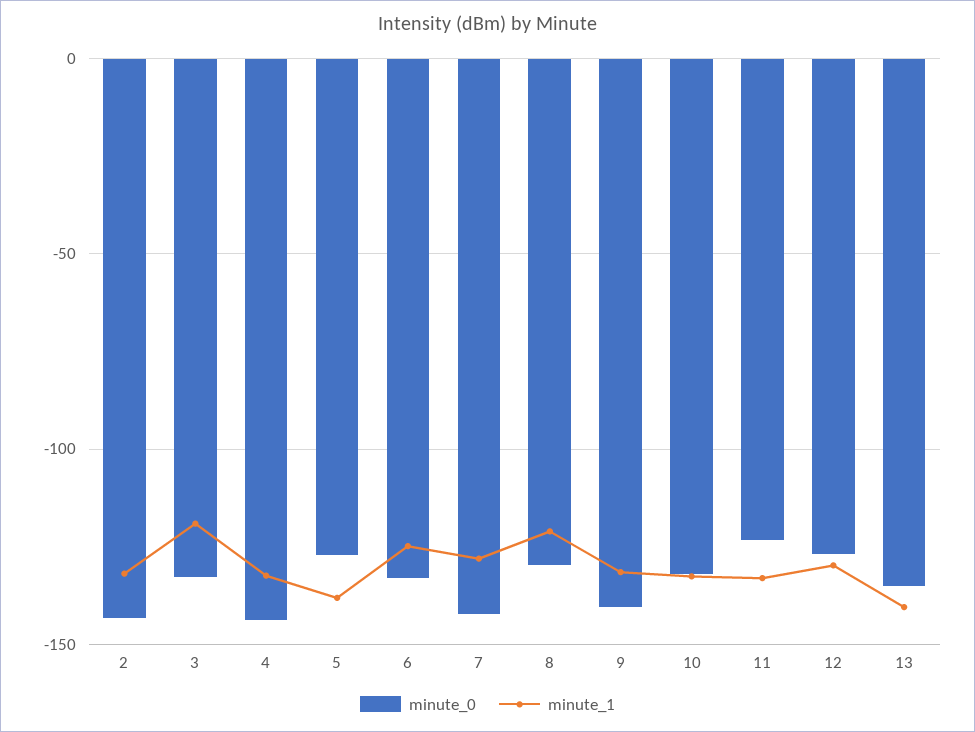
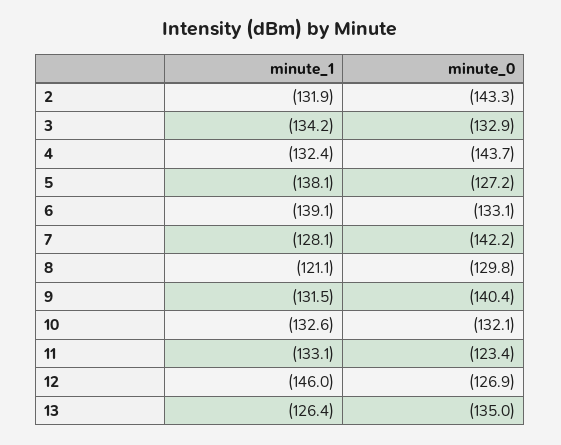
minute_1, 3: -120 -> -134.2
minute_1, 6: -125 -> -139.1
minute_1, 12: -130 -> -146
minute_1, 13: -140 -> -126.4

